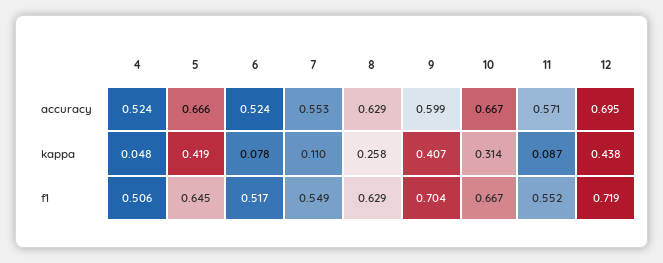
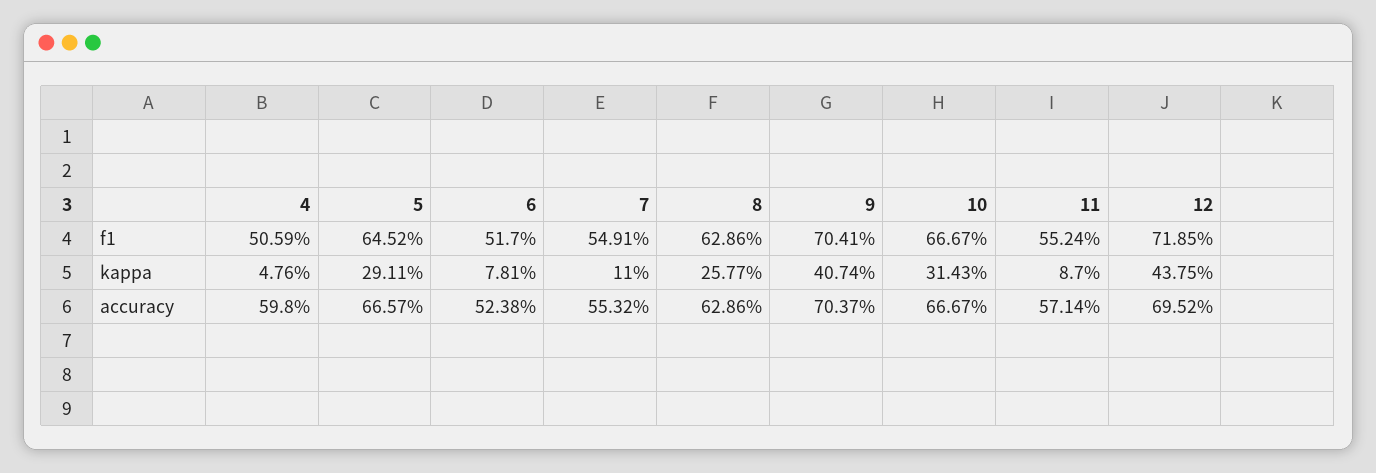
4, accuracy: 0.524 -> 0.598
9, accuracy: 0.599 -> 0.7037
5, kappa: 0.419 -> 0.2911

